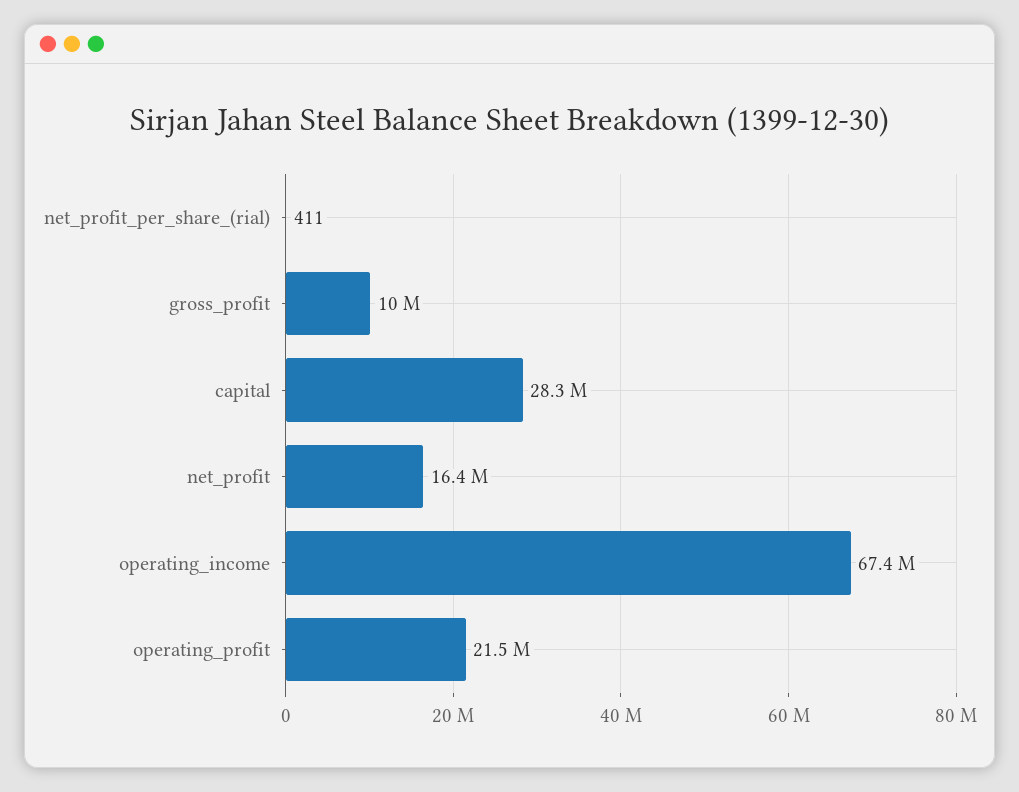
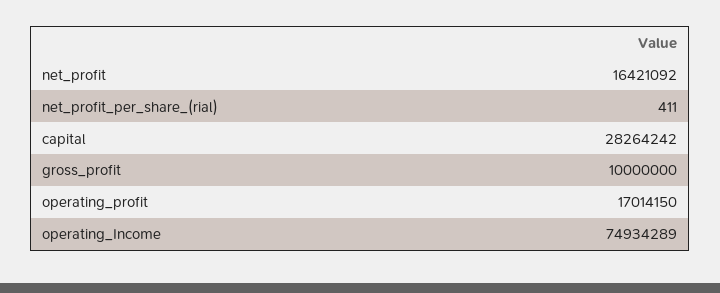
operating_income: 67400000 -> 74934289
operating_profit: 21500000 -> 17014150

